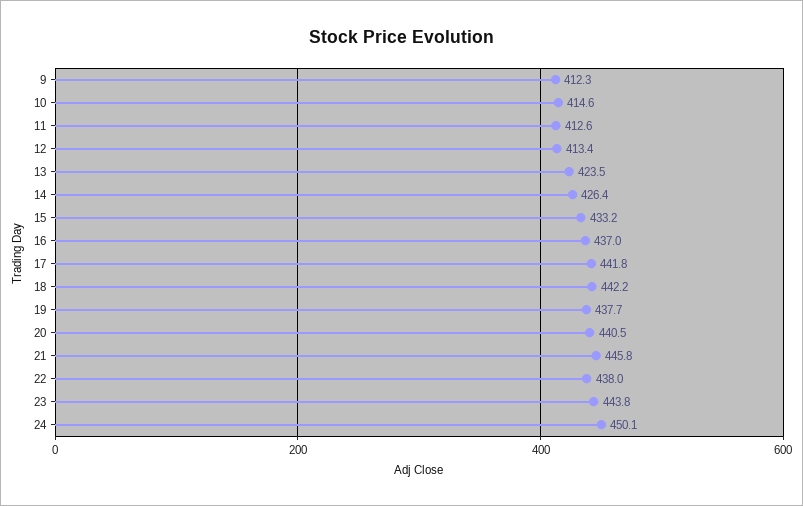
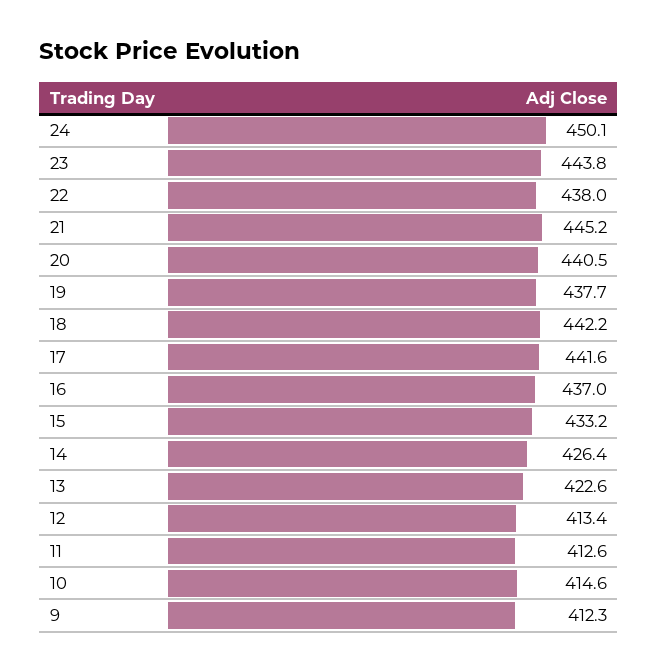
13: 423.5 -> 422.6
17: 441.8 -> 441.6
21: 445.8 -> 445.2

